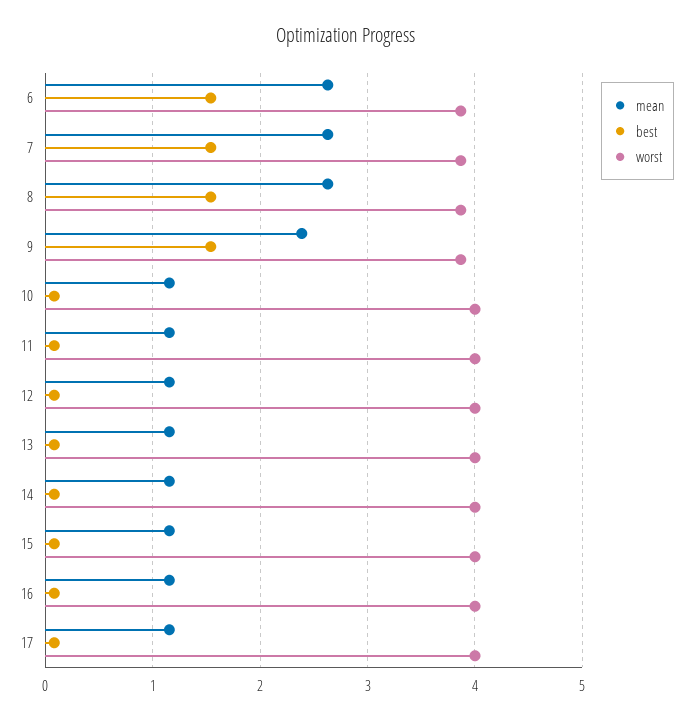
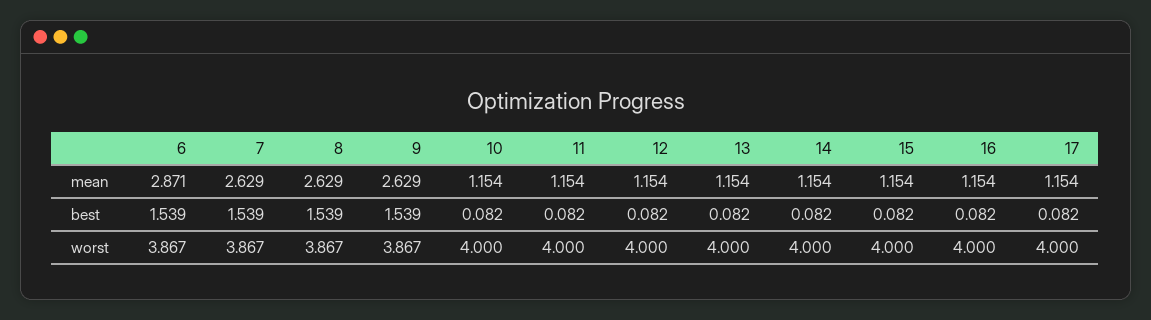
mean, 6: 2.6 -> 2.871
mean, 9: 2.4 -> 2.629

